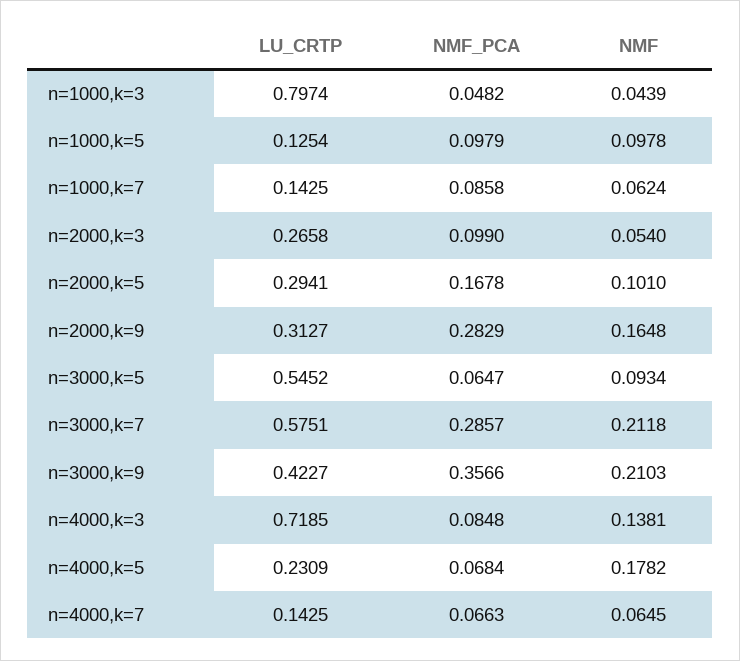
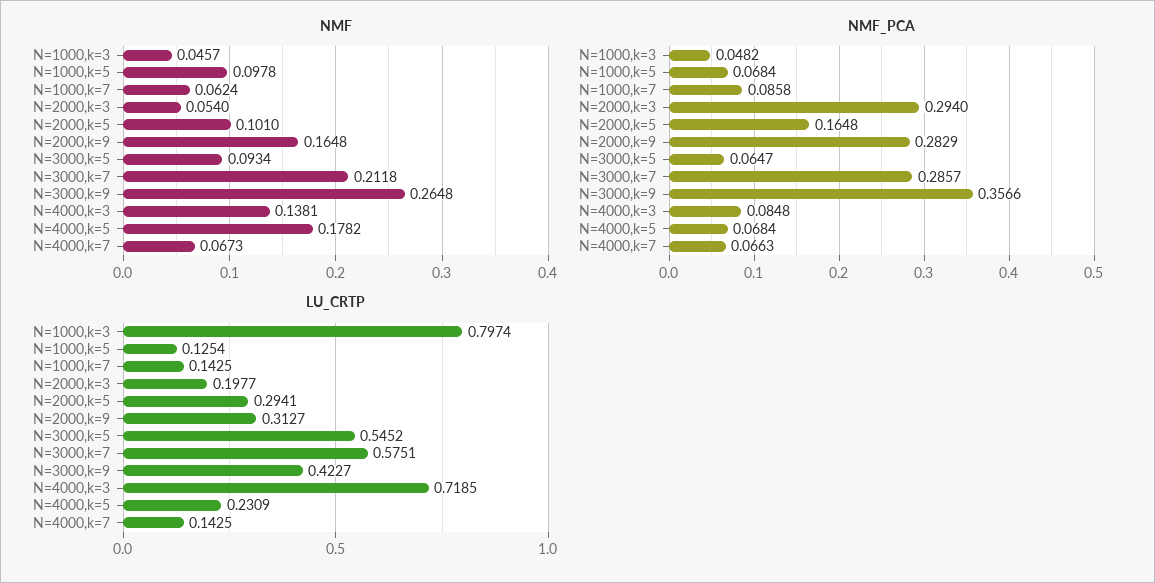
NMF, n=1000,k=3: 0.0439 -> 0.0457
NMF_PCA, n=1000,k=5: 0.0979 -> 0.0684
LU_CRTP, n=2000,k=3: 0.2658 -> 0.1977
NMF_PCA, n=2000,k=3: 0.099 -> 0.294
NMF_PCA, n=2000,k=5: 0.1678 -> 0.1648
NMF, n=3000,k=9: 0.2103 -> 0.2648
NMF, n=4000,k=7: 0.0645 -> 0.0673

